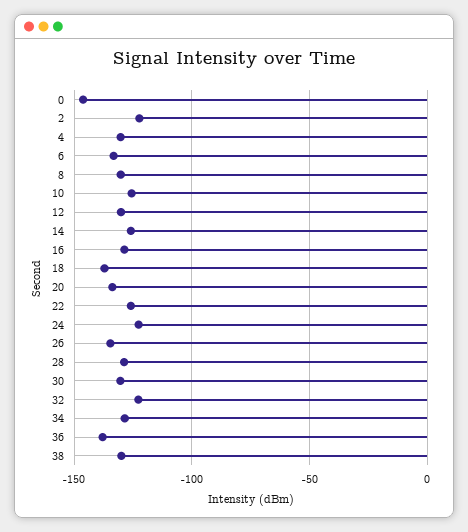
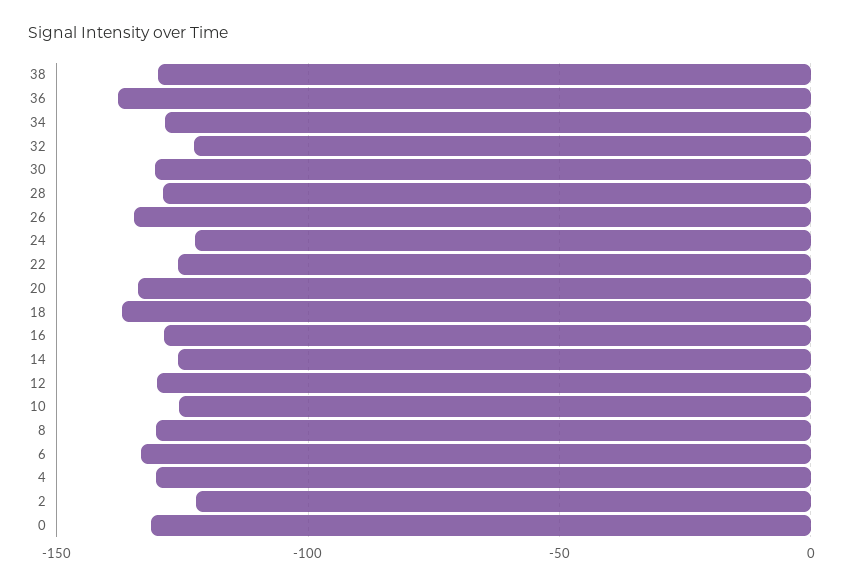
0: -145 -> -130

